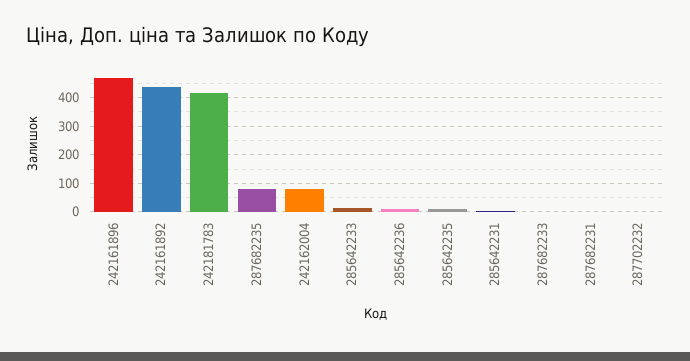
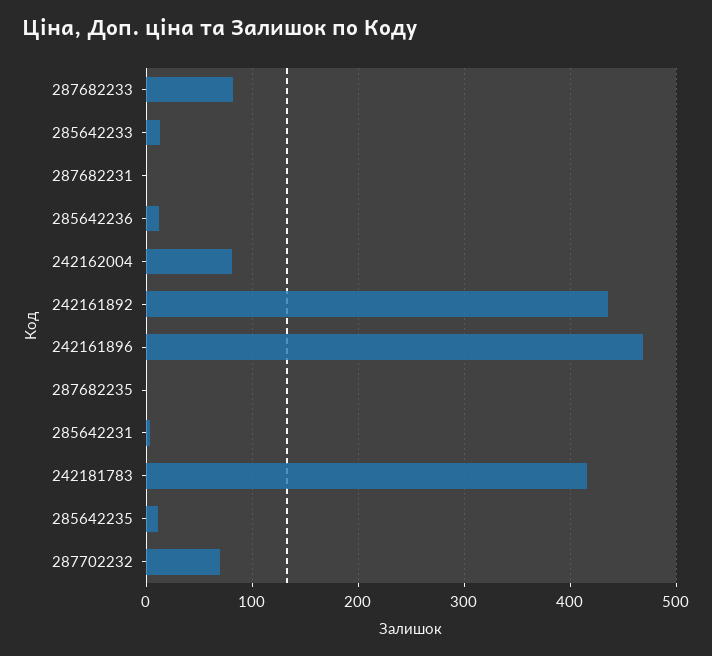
287682235: 75 -> 0
287682233: 0 -> 80
287702232: 0 -> 70

